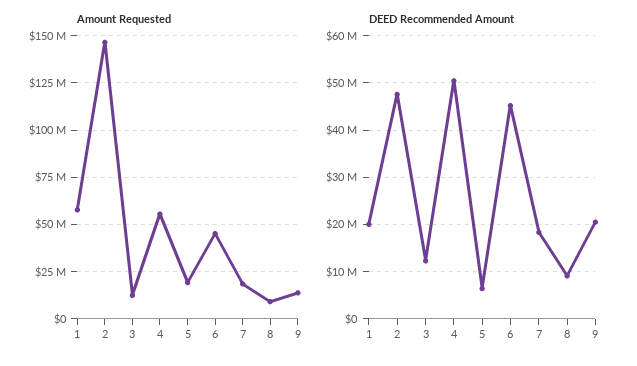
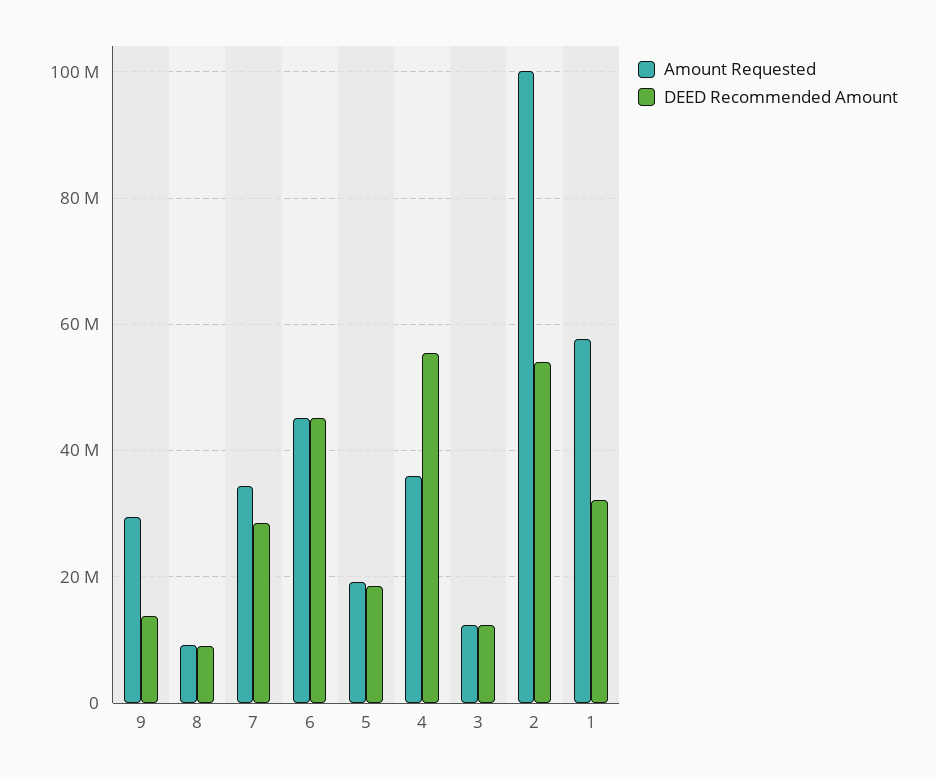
Amount Requested, 2: 145000000 -> 100000000
Amount Requested, 4: 55000000 -> 36000000
Amount Requested, 7: 20000000 -> 34000000
Amount Requested, 9: 15000000 -> 30000000
DEED Recommended Amount, 1: 20000000 -> 32000000
DEED Recommended Amount, 2: 48000000 -> 54000000
DEED Recommended Amount, 4: 50000000 -> 56000000
DEED Recommended Amount, 5: 6000000 -> 18000000
DEED Recommended Amount, 7: 18000000 -> 28000000
DEED Recommended Amount, 9: 20000000 -> 14000000

